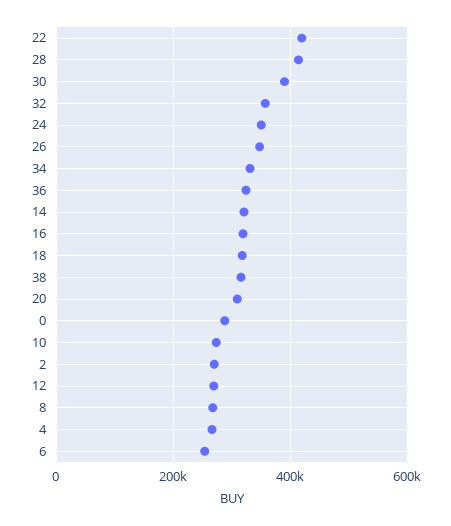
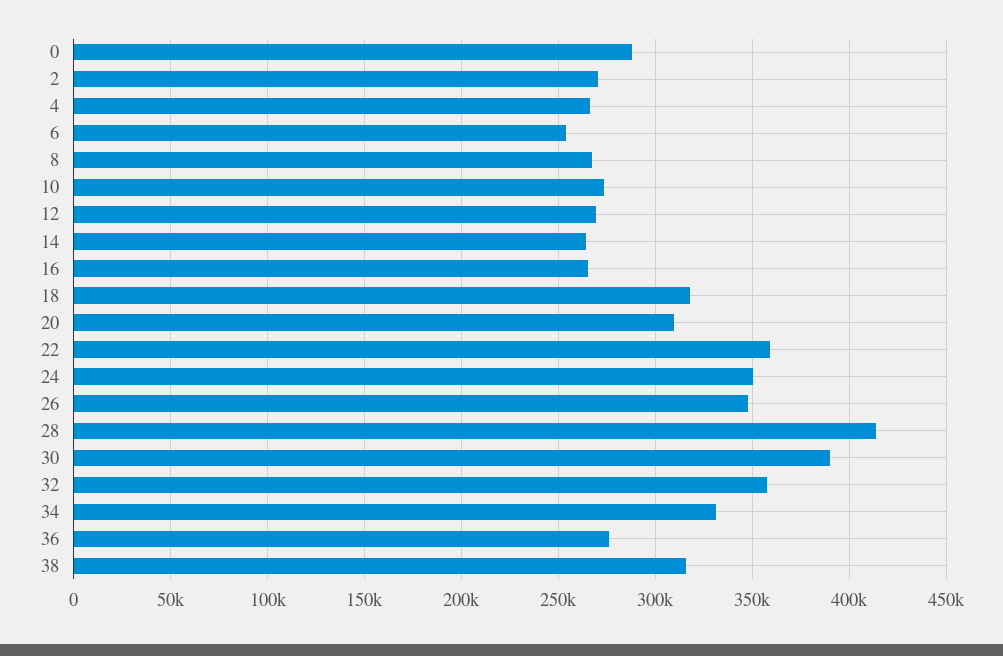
22: 420000 -> 360000
36: 320000 -> 275000
14: 320000 -> 265000
16: 320000 -> 265000

